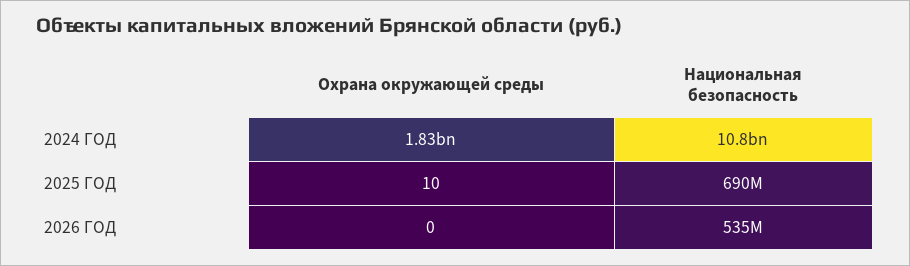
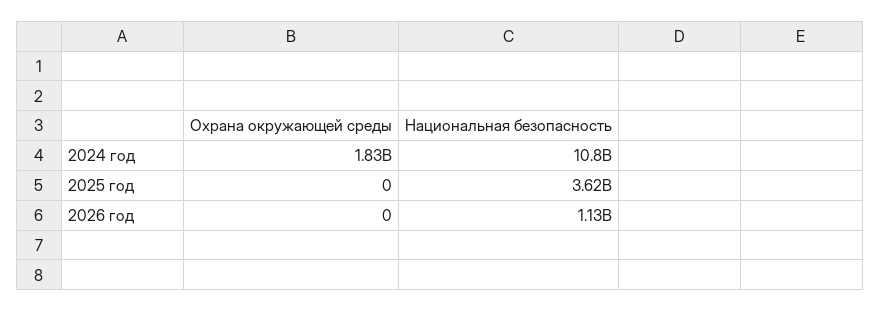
Охрана окружающей среды, 2025 ГОД: 10 -> 0
Национальная безопасность, 2025 ГОД: 690000000 -> 3620000000
Национальная безопасность, 2026 ГОД: 535000000 -> 1130000000

